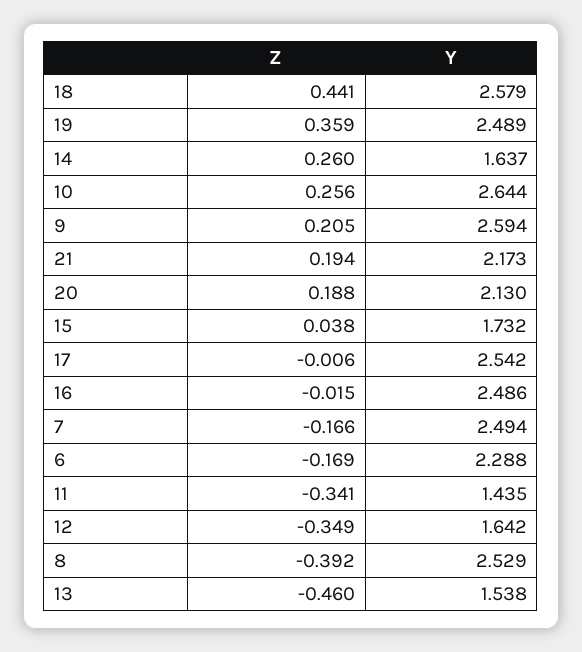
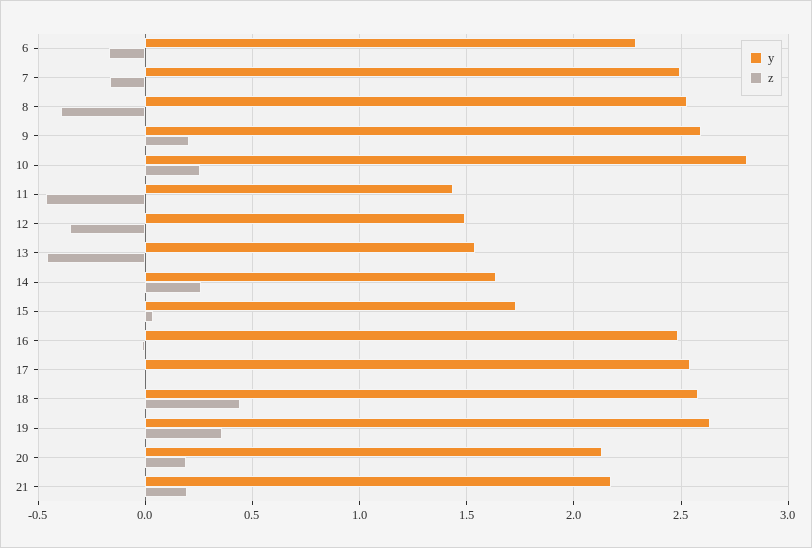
Y, 19: 2.489 -> 2.65
Y, 10: 2.644 -> 2.8
Z, 11: -0.341 -> -0.45
Y, 12: 1.642 -> 1.5

